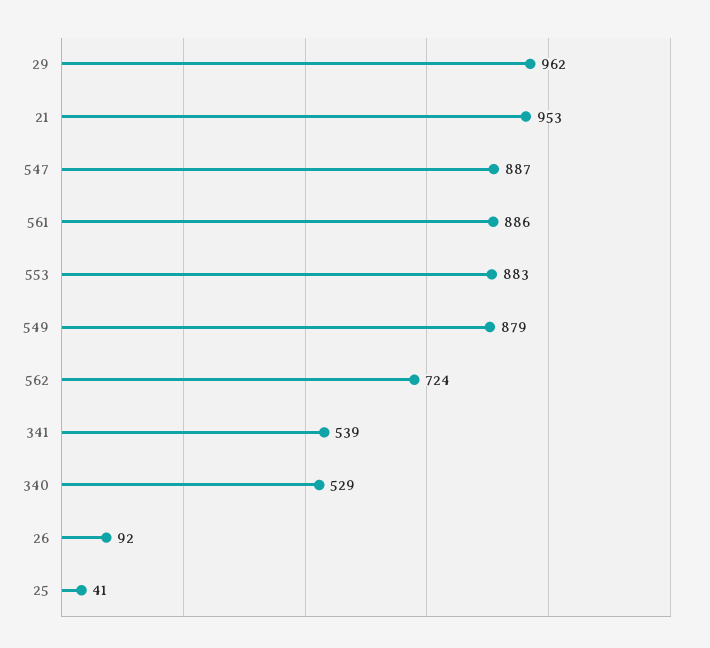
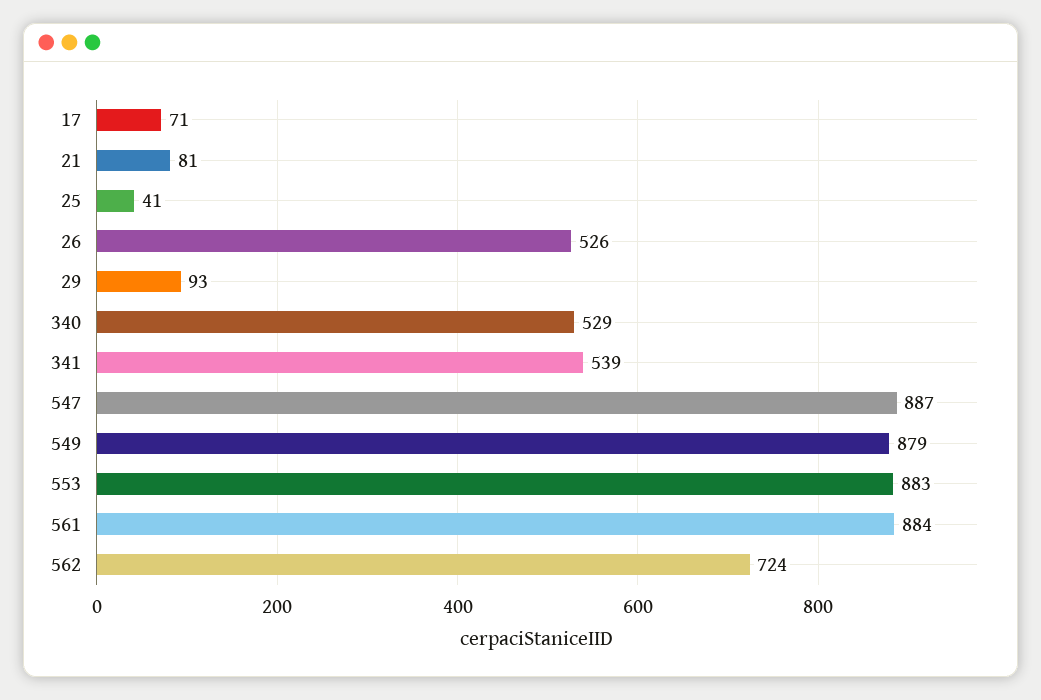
29: 962 -> 93
21: 953 -> 81
561: 886 -> 884
26: 92 -> 526
17: none -> 71

